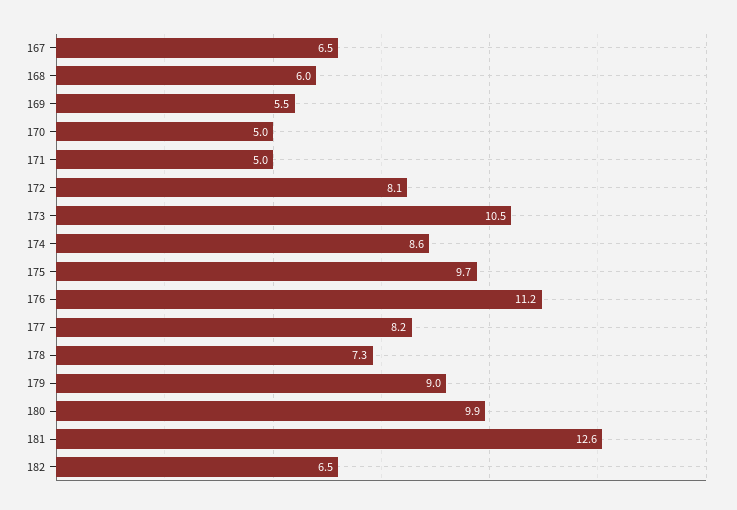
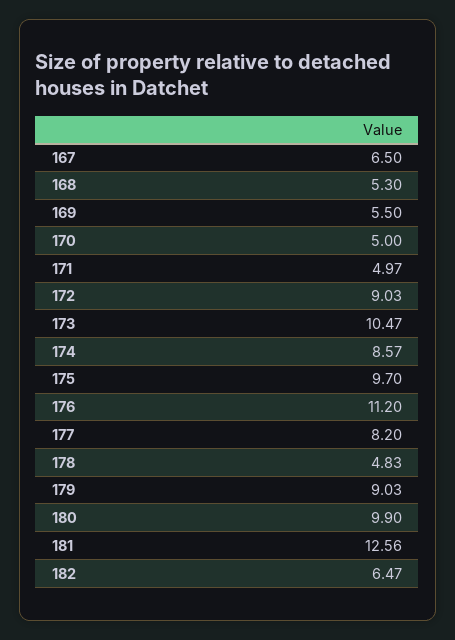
168: 6 -> 5.3
172: 8.1 -> 9.03
178: 7.3 -> 4.83

